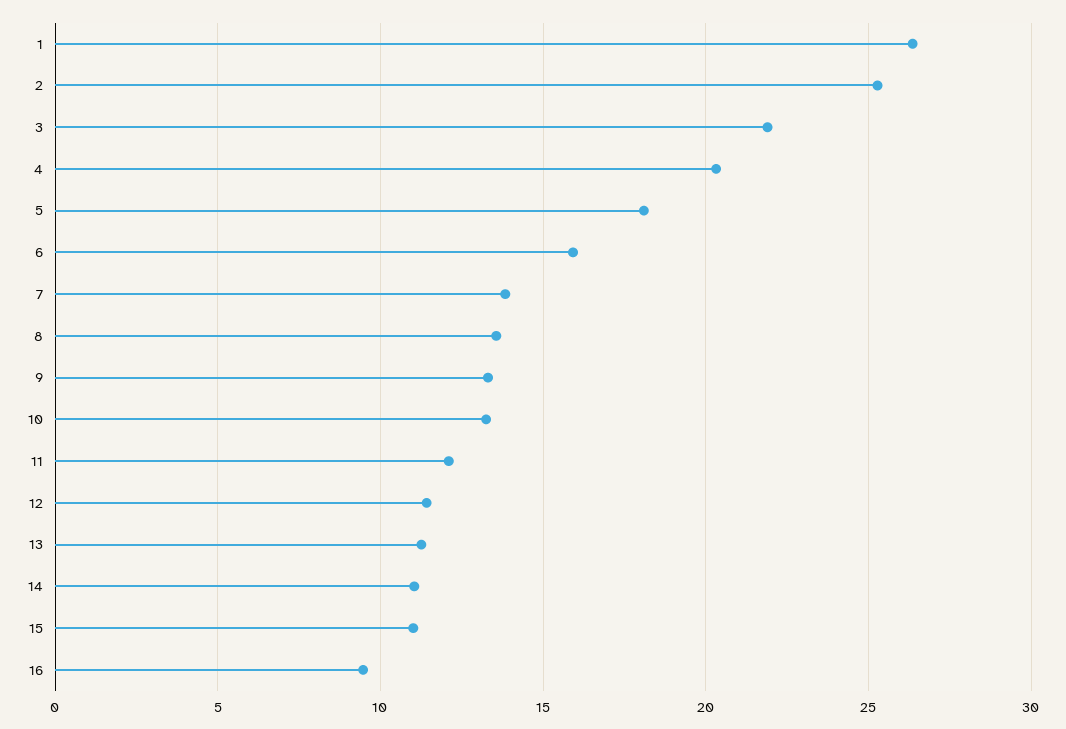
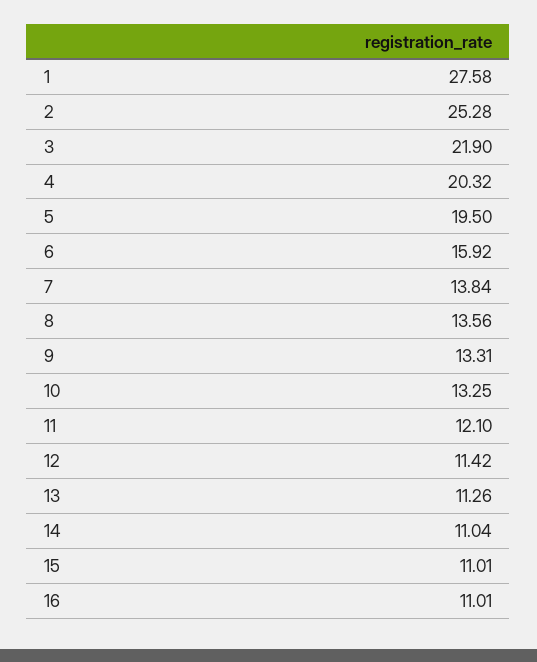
1: 26.5 -> 27.58
5: 18 -> 19.5
16: 9.5 -> 11.01

